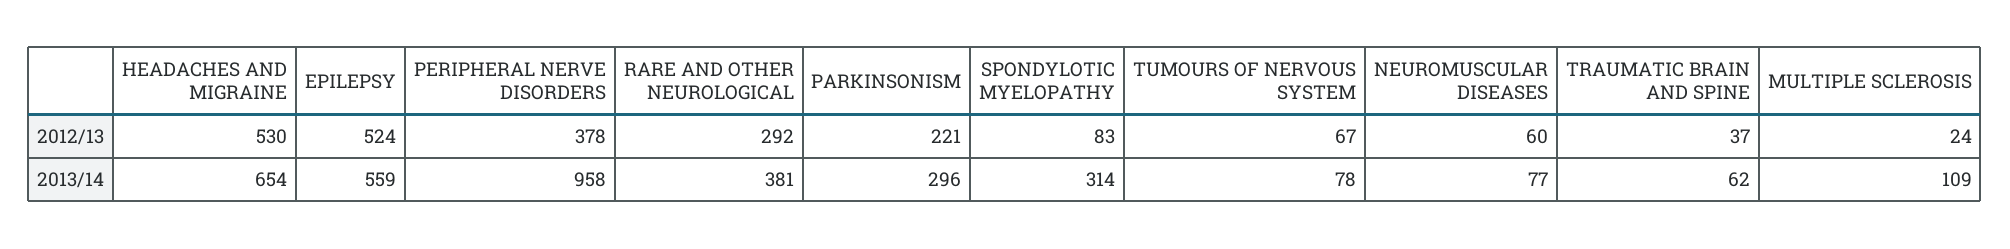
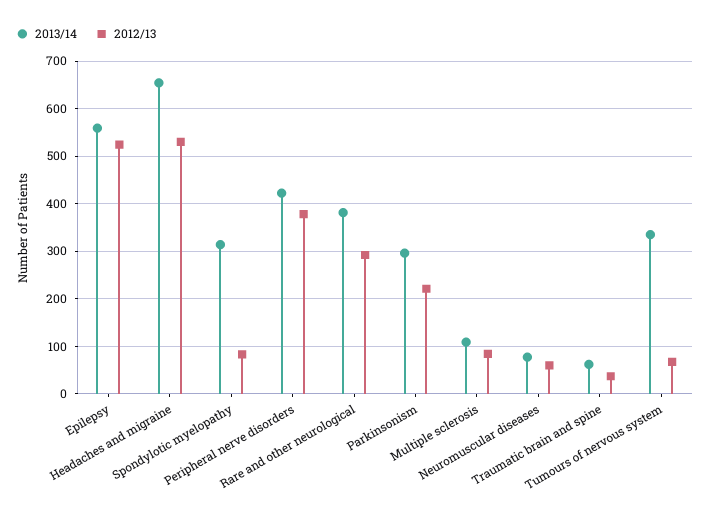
2012/13, MULTIPLE SCLEROSIS: 24 -> 80
2013/14, PERIPHERAL NERVE DISORDERS: 958 -> 420
2013/14, TUMOURS OF NERVOUS SYSTEM: 78 -> 340

